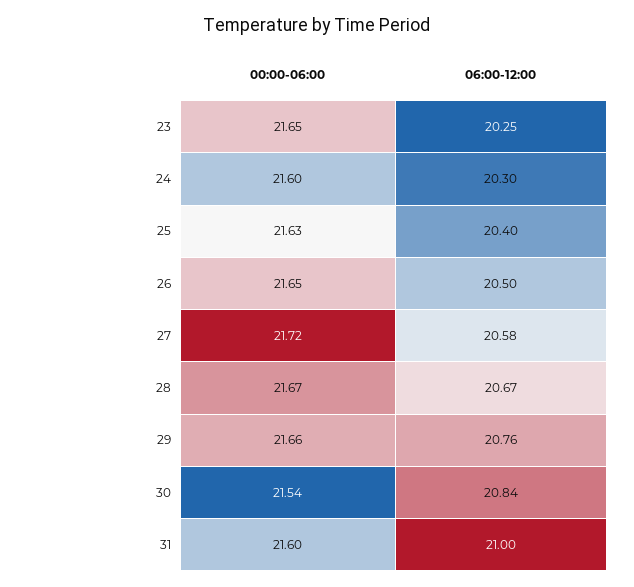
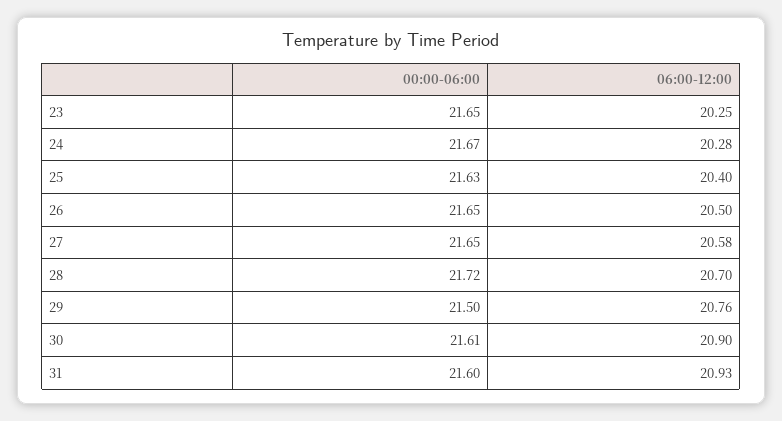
00:00-06:00, 24: 21.6 -> 21.67
06:00-12:00, 24: 20.3 -> 20.28
00:00-06:00, 27: 21.72 -> 21.65
00:00-06:00, 28: 21.67 -> 21.72
06:00-12:00, 28: 20.67 -> 20.7
00:00-06:00, 29: 21.66 -> 21.5
00:00-06:00, 30: 21.54 -> 21.61
06:00-12:00, 30: 20.84 -> 20.9
06:00-12:00, 31: 21 -> 20.93

